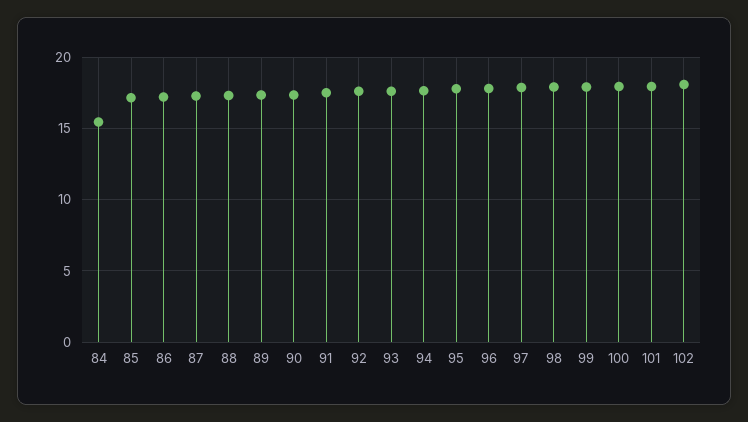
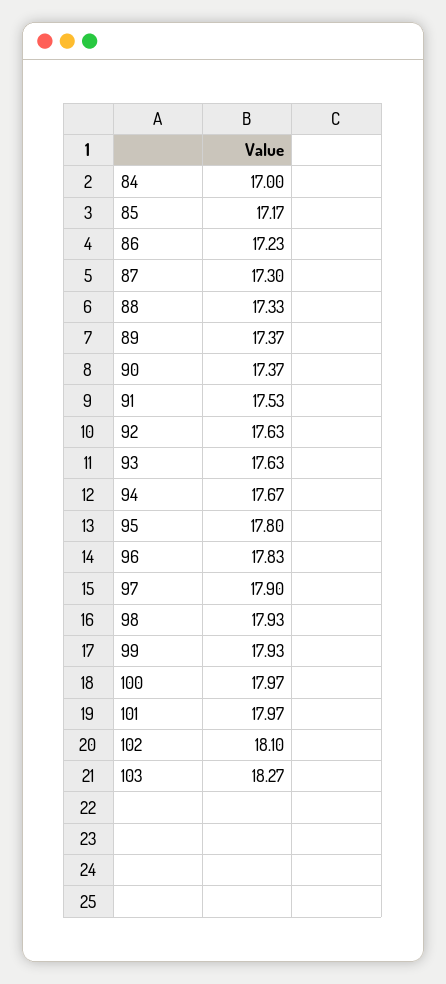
84: 15.5 -> 17
103: none -> 18.27

